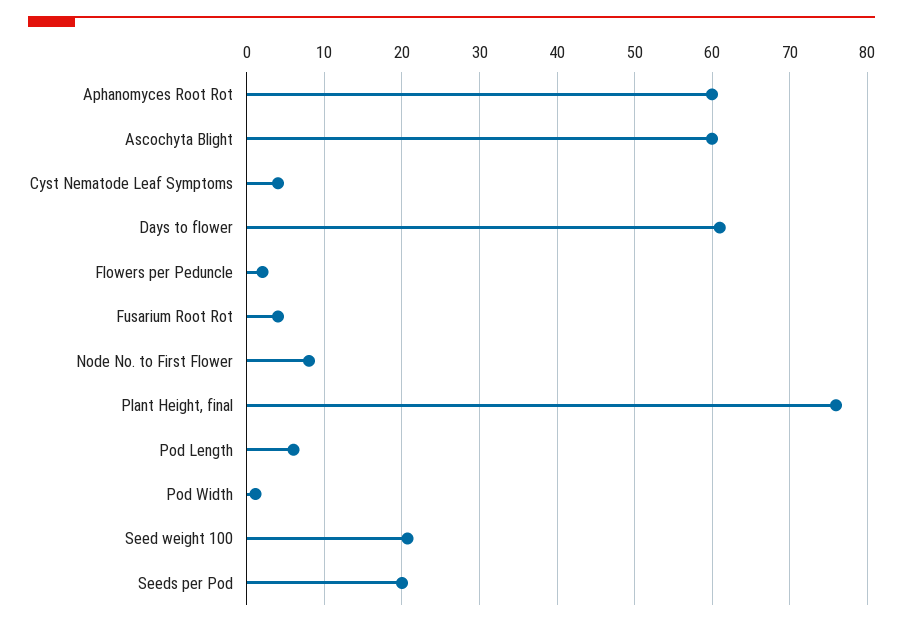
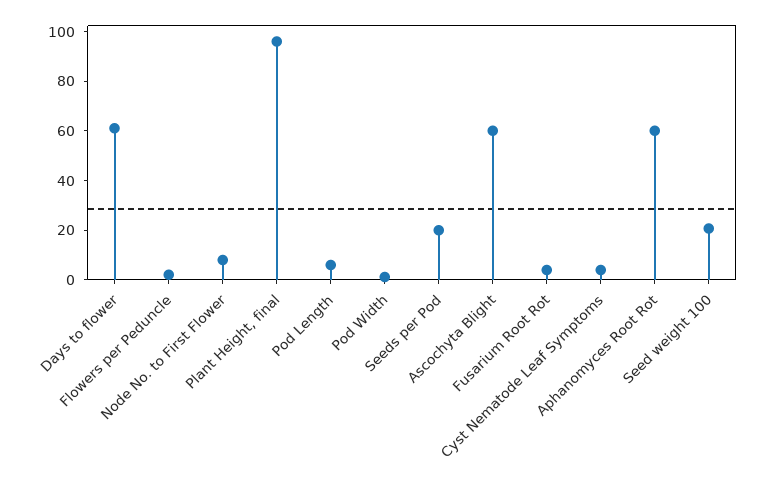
Plant Height, final: 76 -> 95

